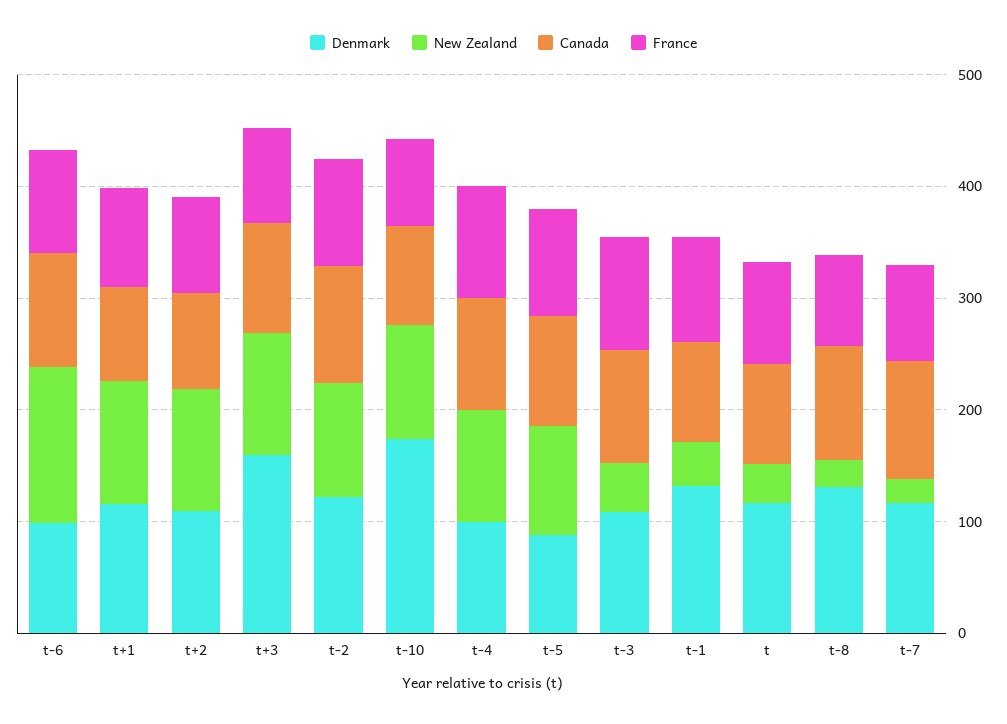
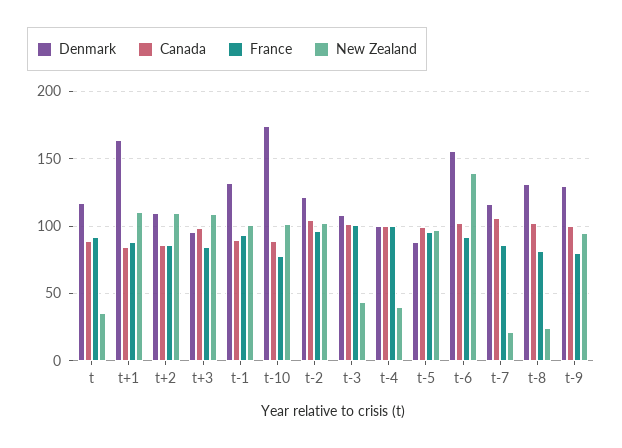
Denmark, t-6: 100 -> 155
Denmark, t+1: 120 -> 165
Denmark, t+3: 160 -> 95
New Zealand, t-4: 100 -> 40
New Zealand, t-1: 40 -> 100
Denmark, t-9: none -> 130
Canada, t-9: none -> 100
France, t-9: none -> 80
New Zealand, t-9: none -> 95

